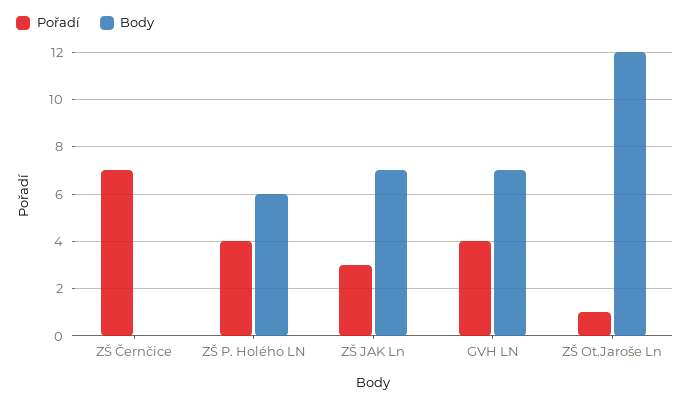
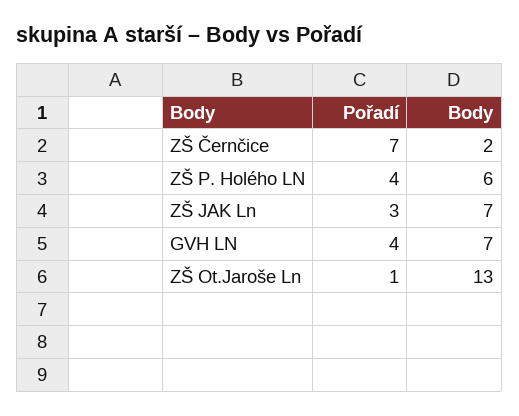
Body, ZŠ Černčice: 0 -> 2
Body, ZŠ Ot.Jaroše Ln: 12 -> 13

